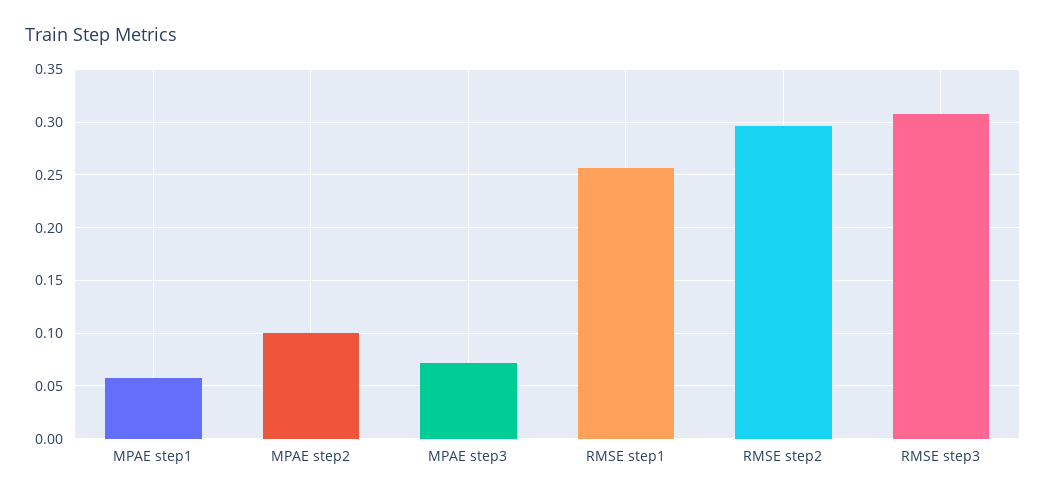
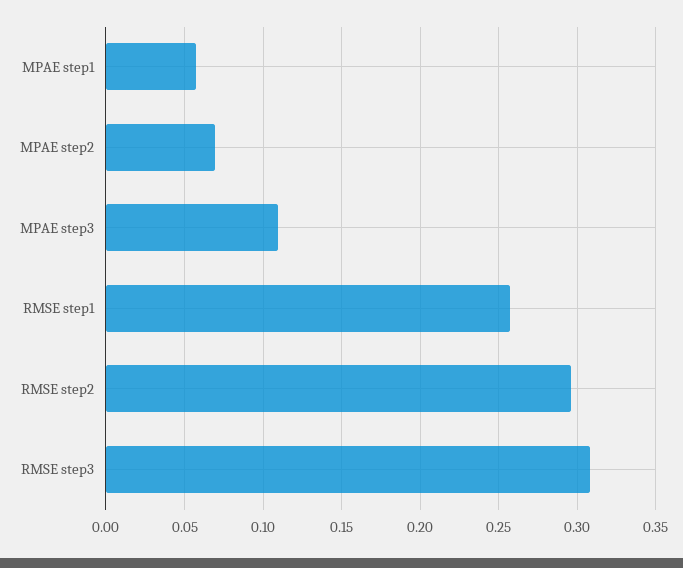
MPAE step2: 0.1 -> 0.07
MPAE step3: 0.07 -> 0.11

